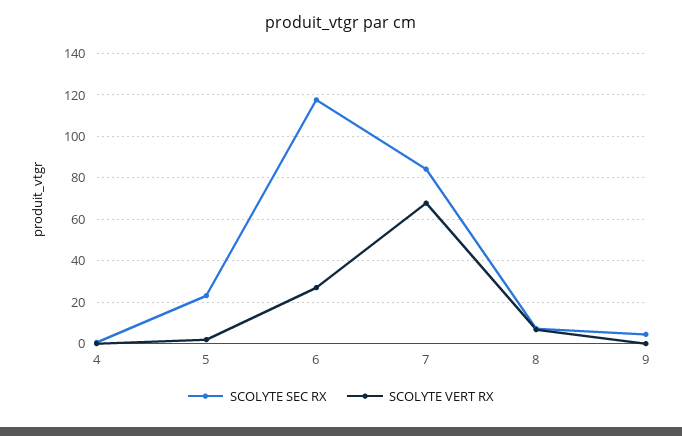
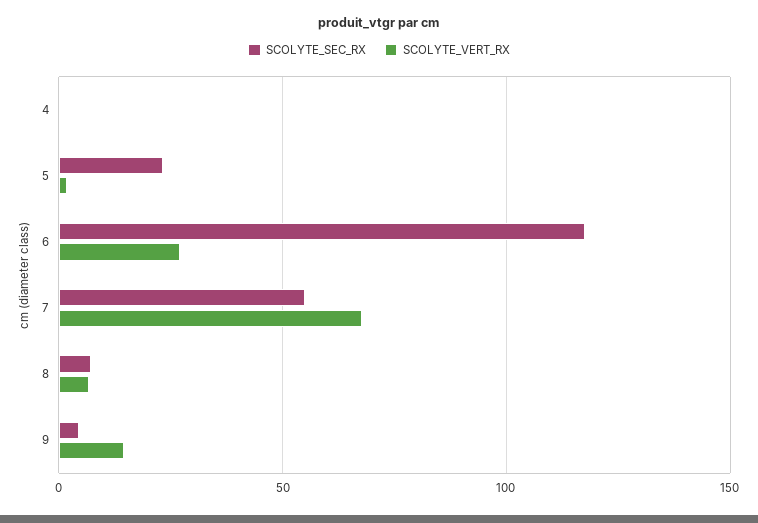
SCOLYTE SEC RX, 7: 85 -> 55
SCOLYTE VERT RX, 9: 0 -> 15

